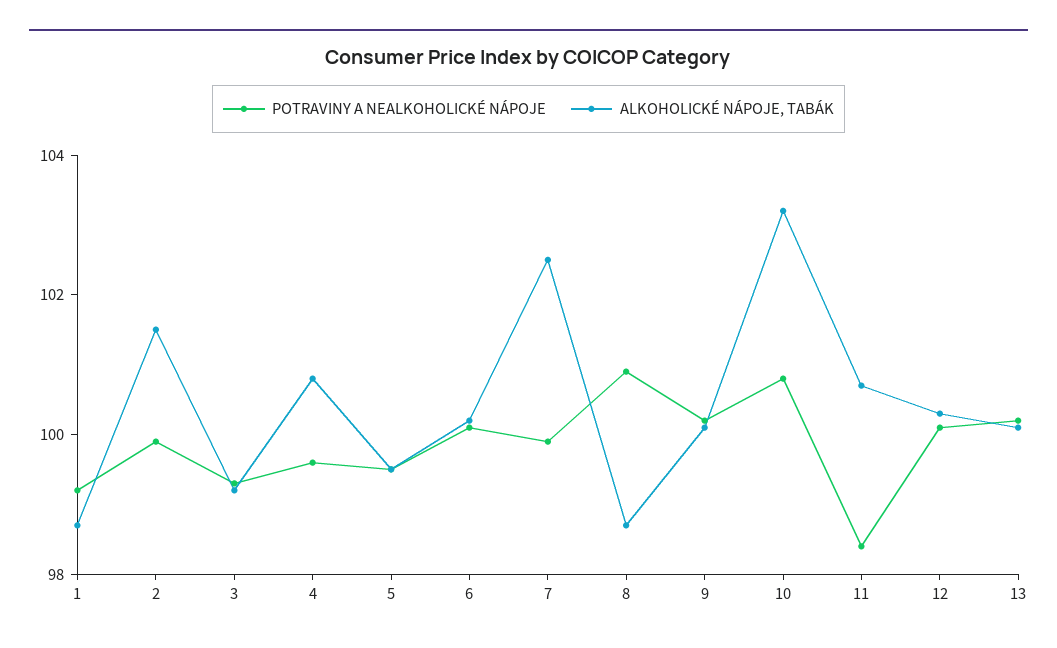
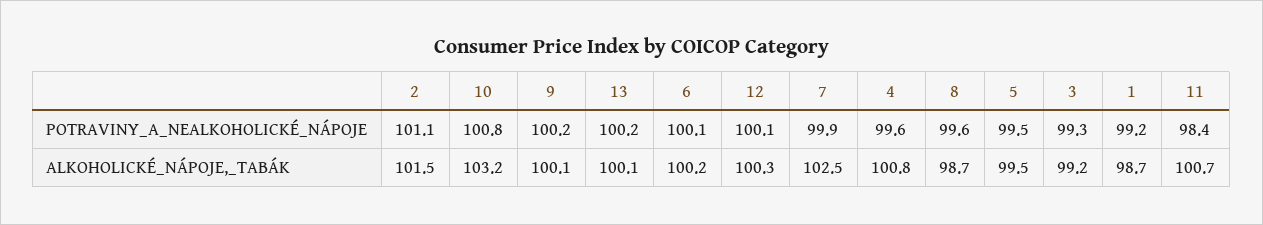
POTRAVINY A NEALKOHOLICKÉ NÁPOJE, 2: 100 -> 101.1
POTRAVINY A NEALKOHOLICKÉ NÁPOJE, 8: 101 -> 99.6

